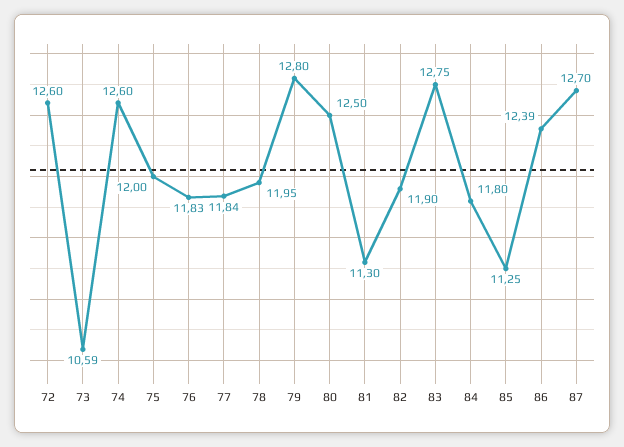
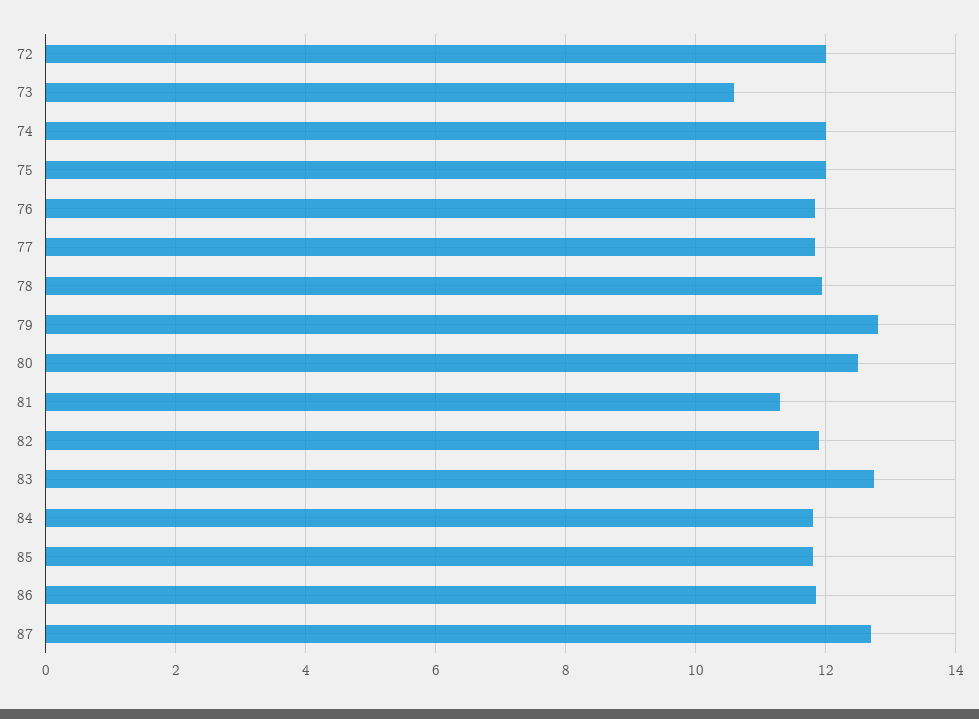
72: 12.6 -> 12
74: 12.6 -> 12
85: 11.25 -> 11.8
86: 12.39 -> 11.8

